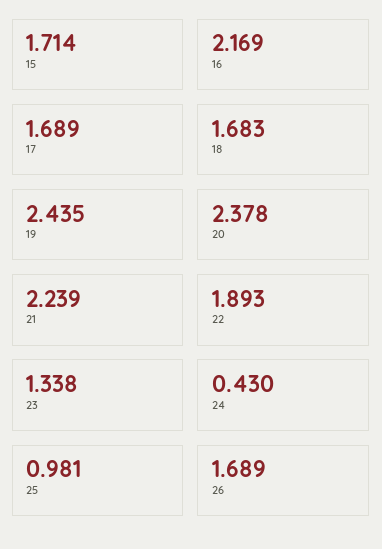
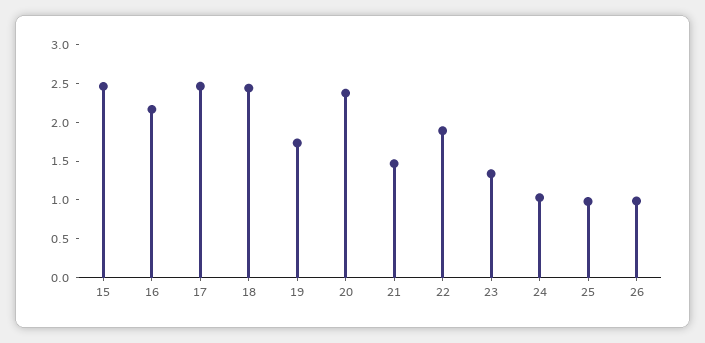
15: 1.714 -> 2.5
17: 1.689 -> 2.5
18: 1.683 -> 2.5
19: 2.435 -> 1.75
21: 2.239 -> 1.5
24: 0.43 -> 1
26: 1.689 -> 1

